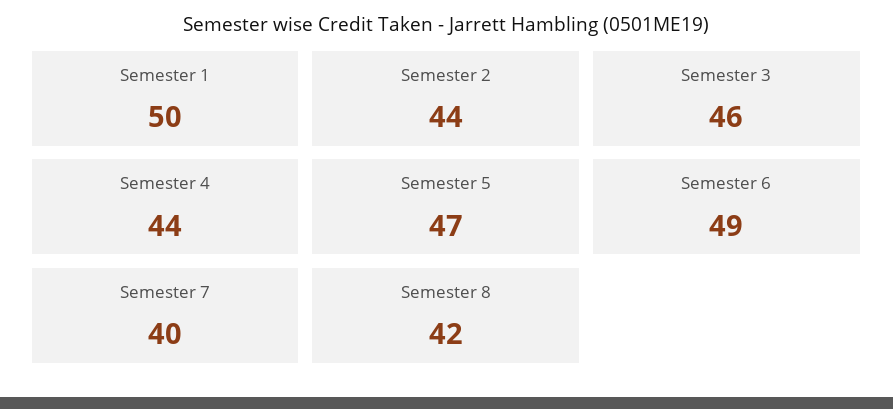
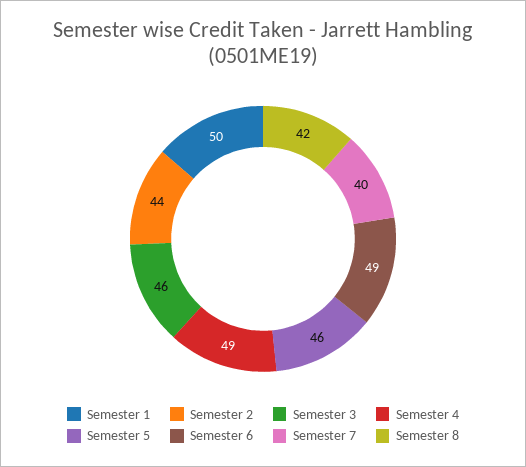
Semester 4: 44 -> 49
Semester 5: 47 -> 46

